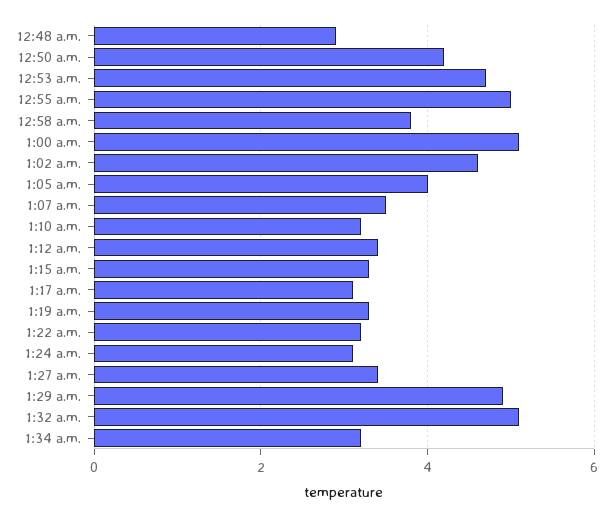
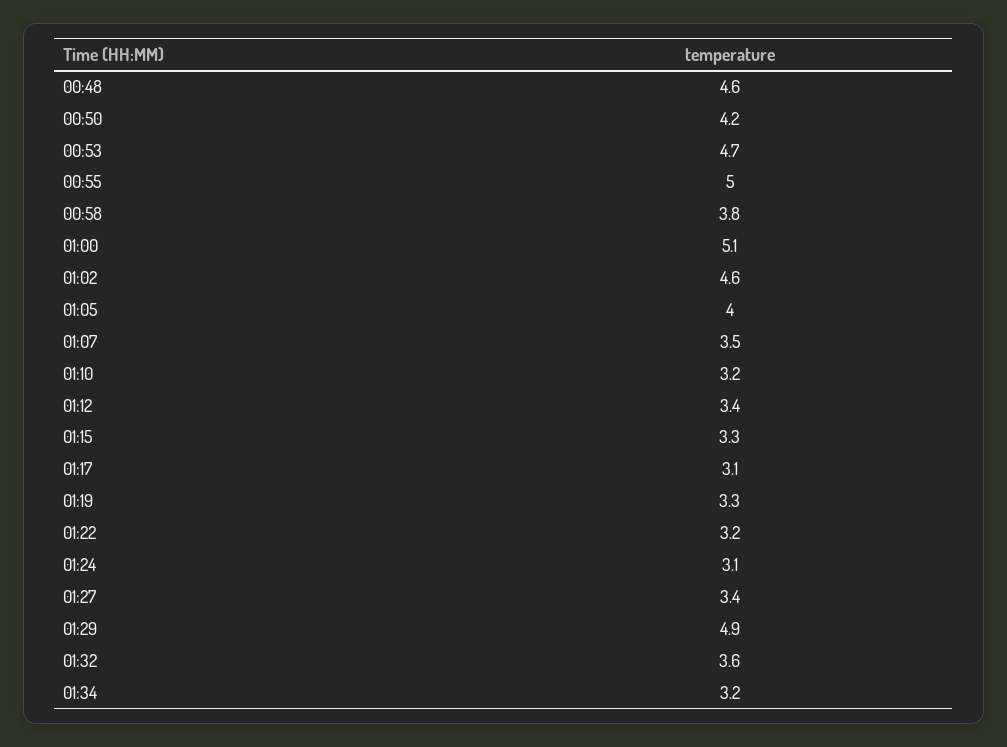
12:48 a.m.: 3 -> 4.6
1:32 a.m.: 5 -> 3.6

